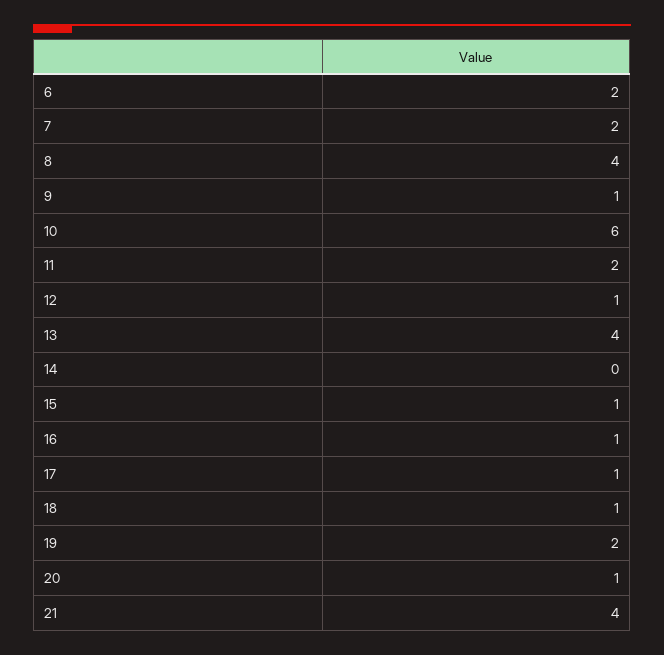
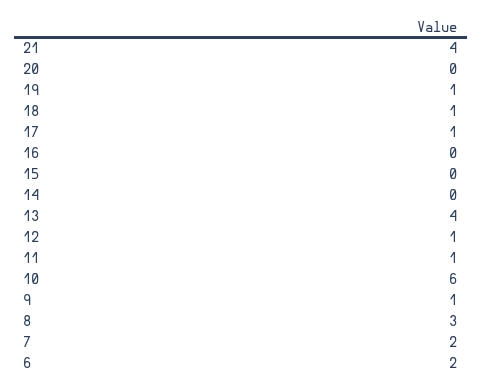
8: 4 -> 3
11: 2 -> 1
15: 1 -> 0
16: 1 -> 0
19: 2 -> 1
20: 1 -> 0

